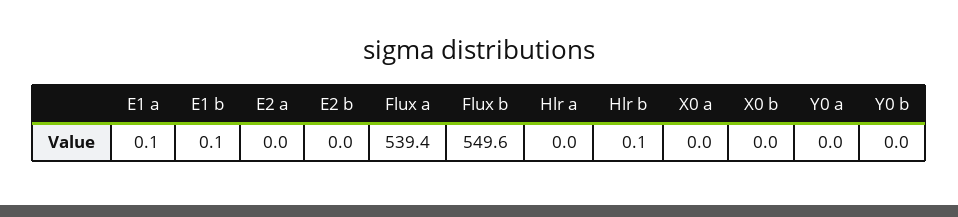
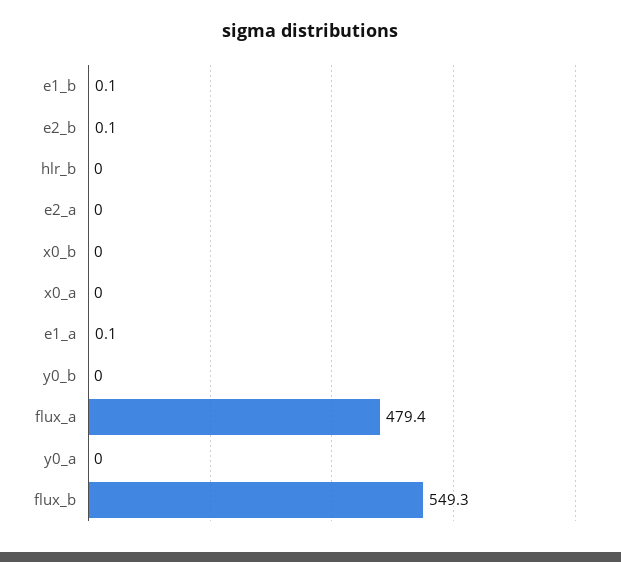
E2 b: 0 -> 0.1
Flux a: 539.4 -> 479.4
Flux b: 549.6 -> 549.3
Hlr a: 0 -> none
Hlr b: 0.1 -> 0

